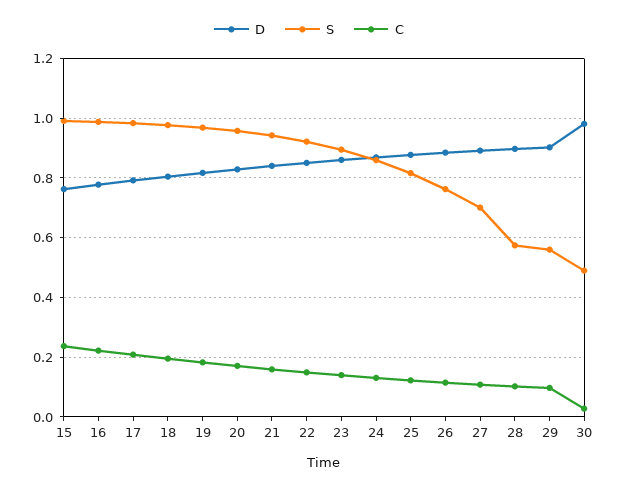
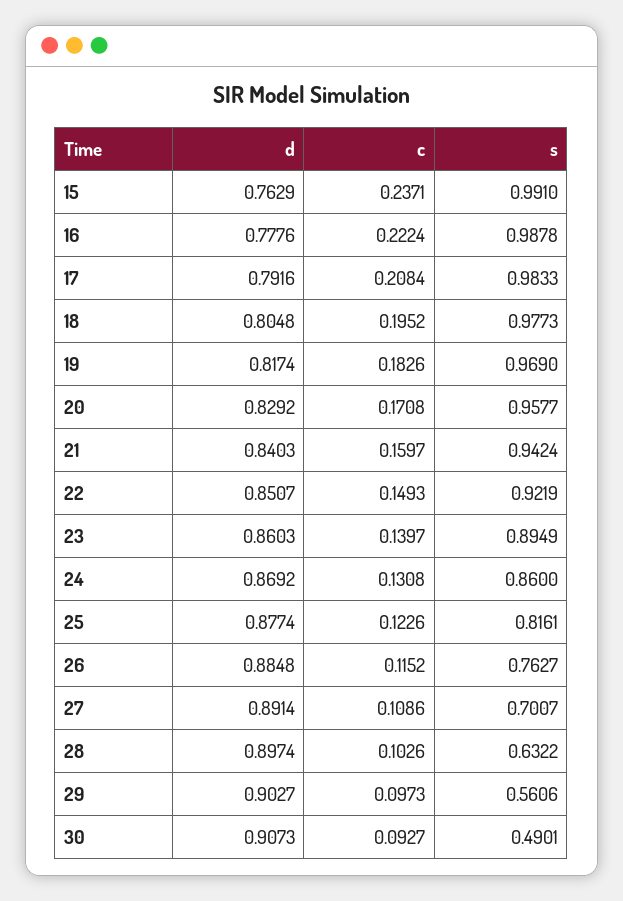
S, 28: 0.575 -> 0.6322
D, 30: 0.975 -> 0.9073
C, 30: 0.025 -> 0.0927

